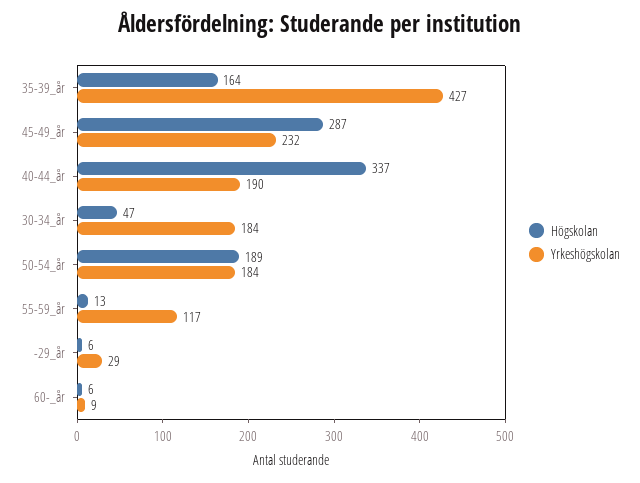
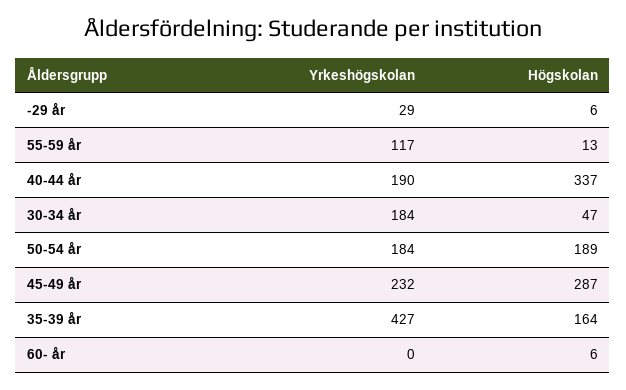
Yrkeshögskolan, 60-_år: 9 -> 0

